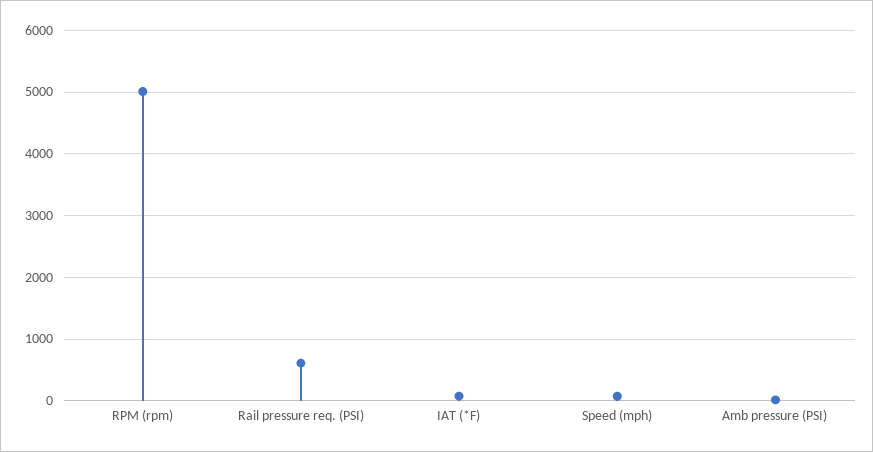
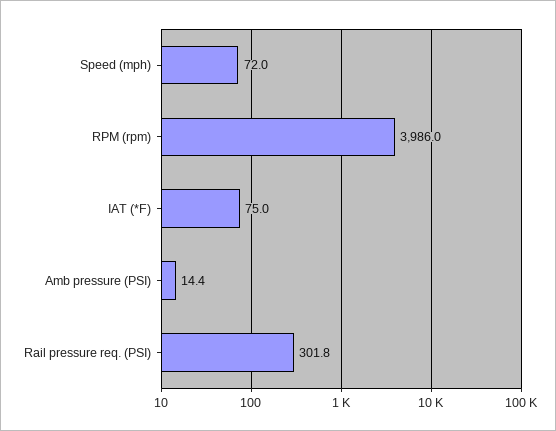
RPM (rpm): 5000 -> 3986
Rail pressure req. (PSI): 600 -> 301.8

